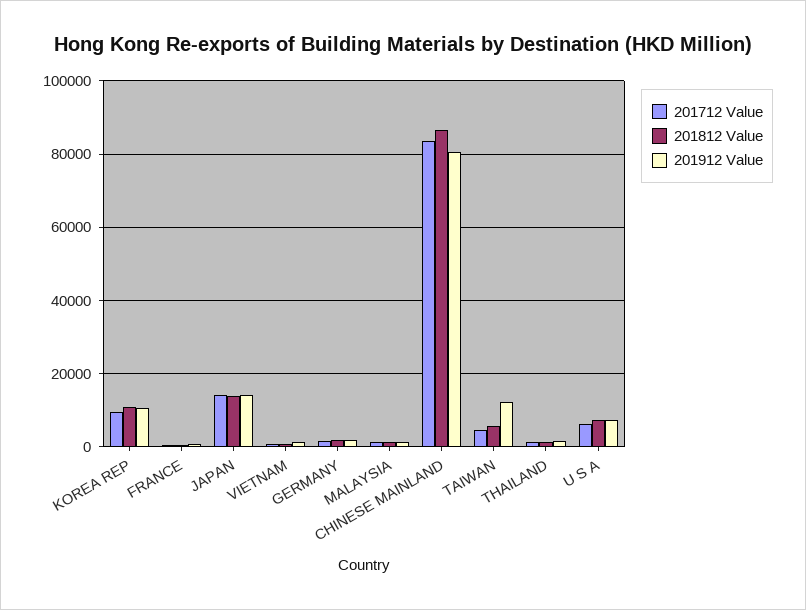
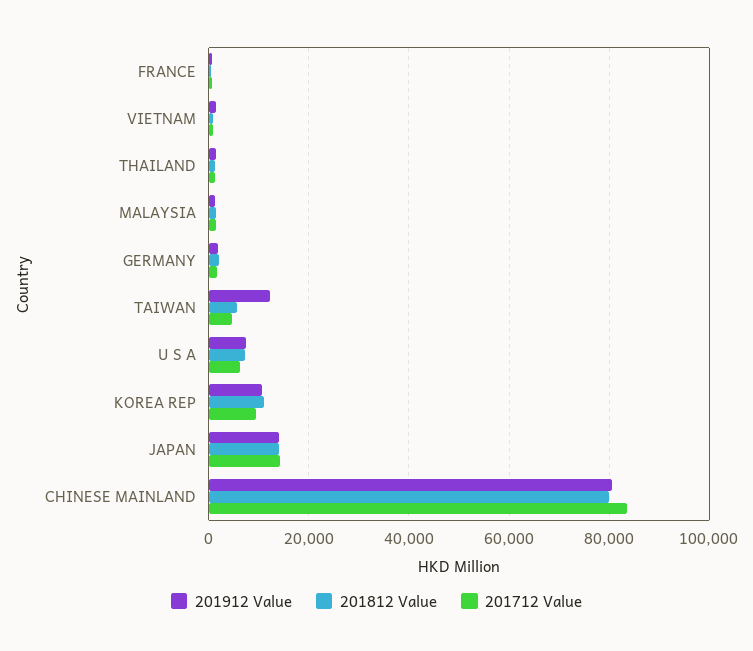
201812 Value, CHINESE MAINLAND: 86000 -> 80000

